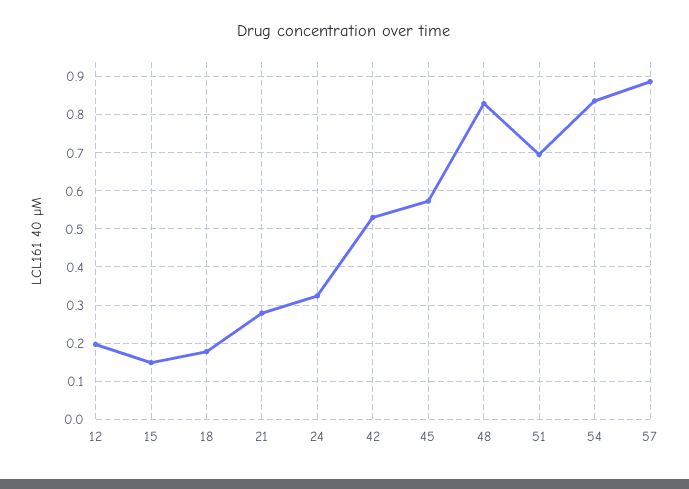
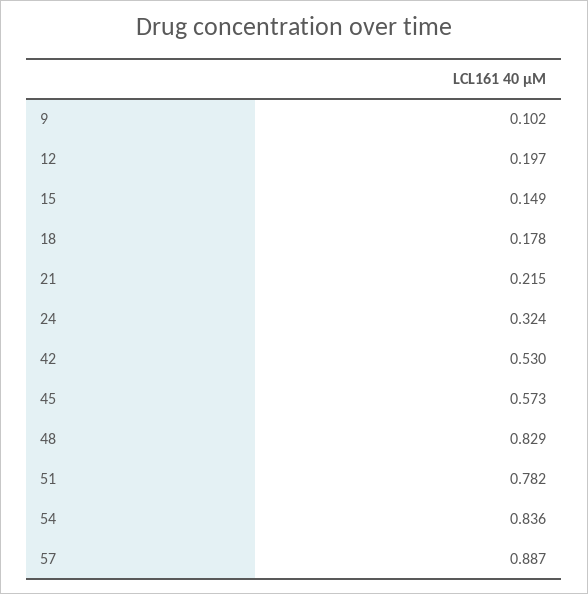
21: 0.28 -> 0.215
51: 0.7 -> 0.782
9: none -> 0.102

